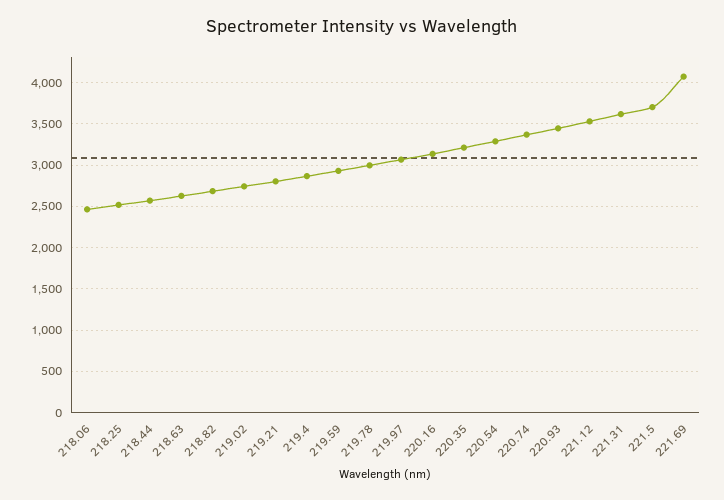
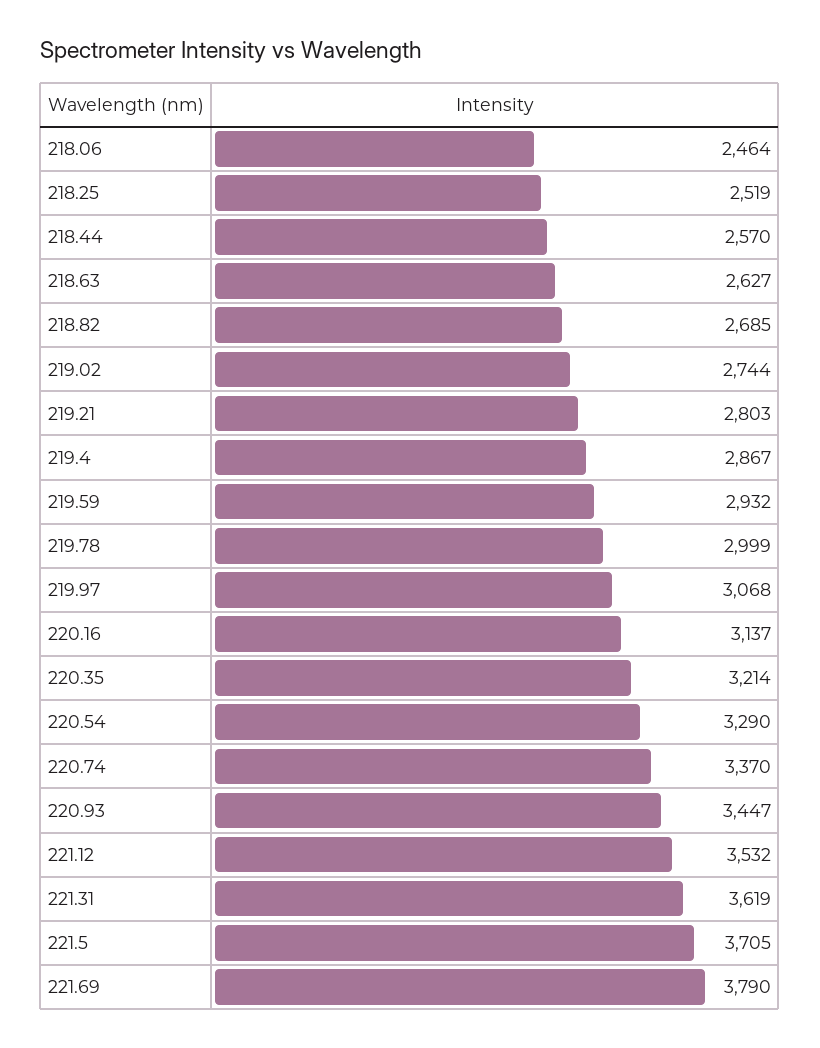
221.69: 4100 -> 3790

